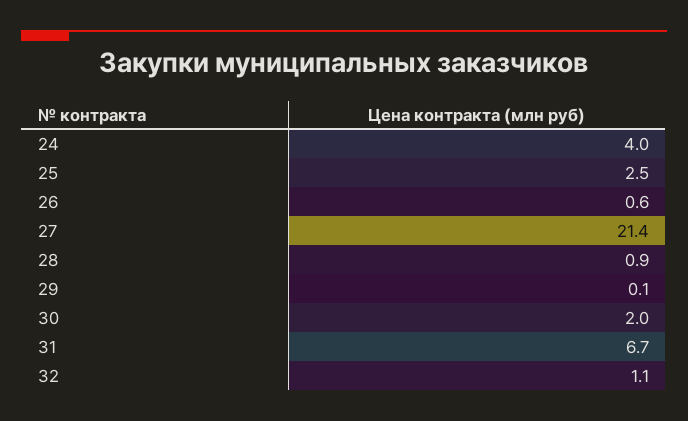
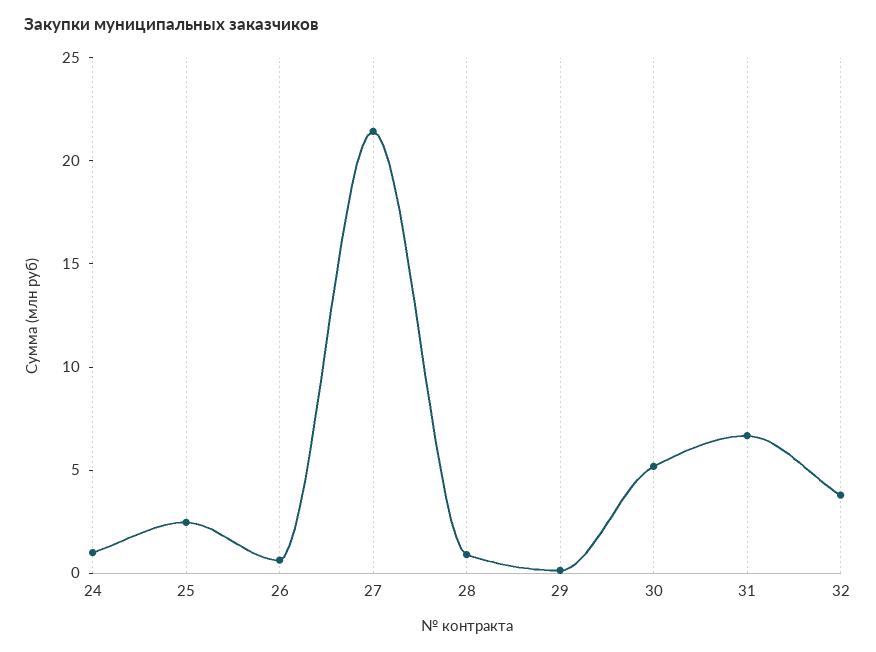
24: 4 -> 1
30: 2 -> 5
32: 1.1 -> 4

